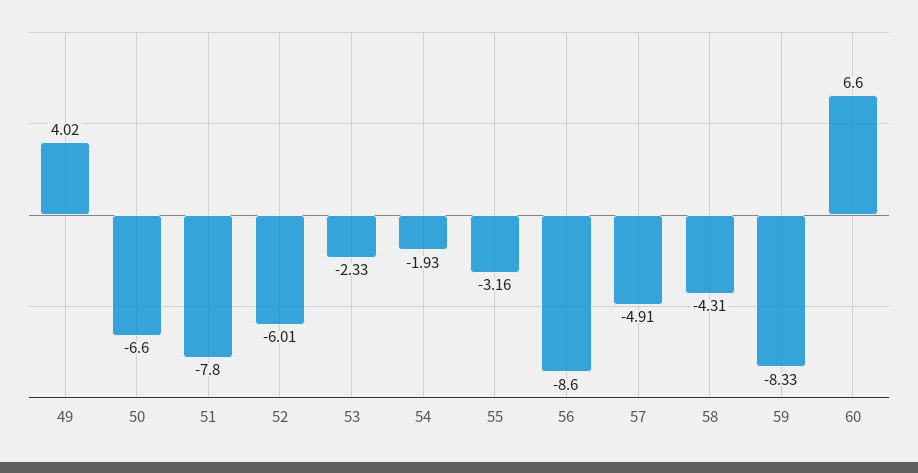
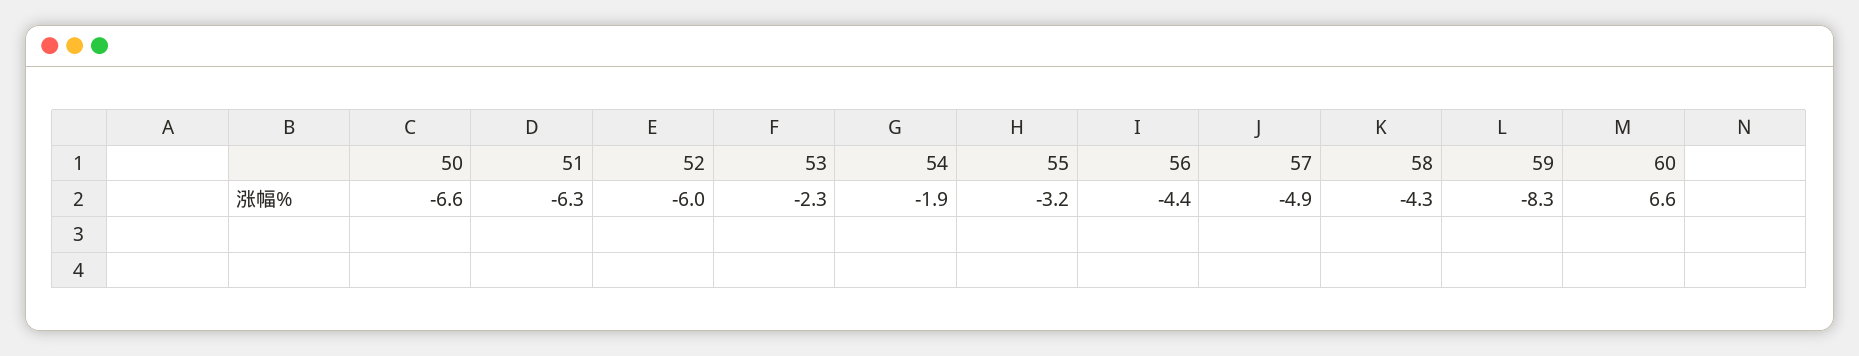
49: 4.02 -> none
51: -7.8 -> -6.3
56: -8.6 -> -4.4

